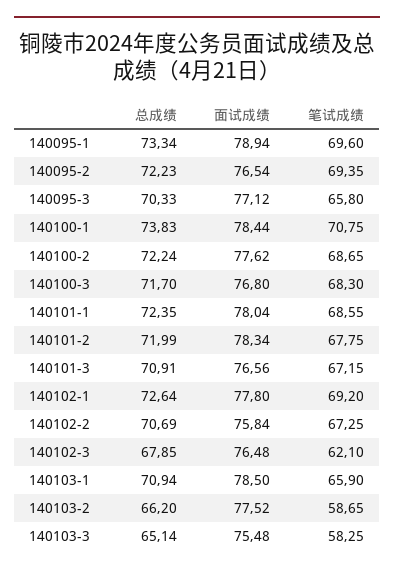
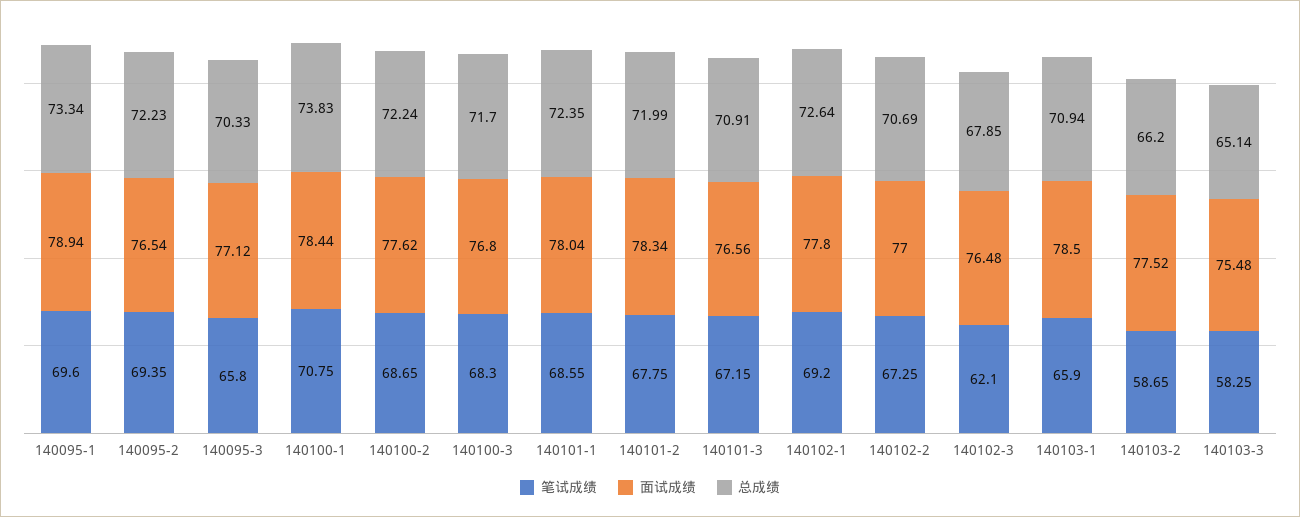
面试成绩, 140102-2: 75.84 -> 77

